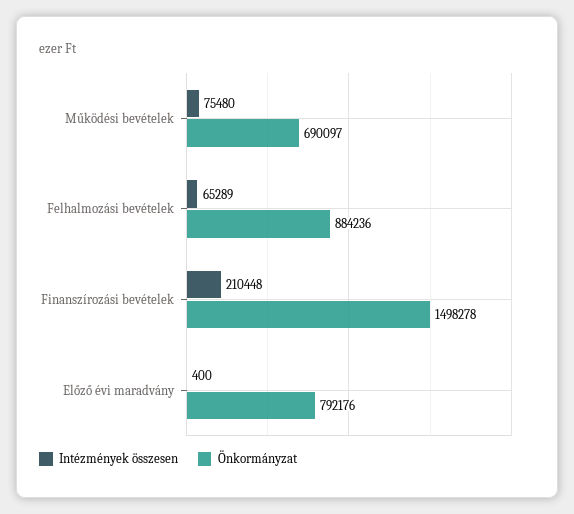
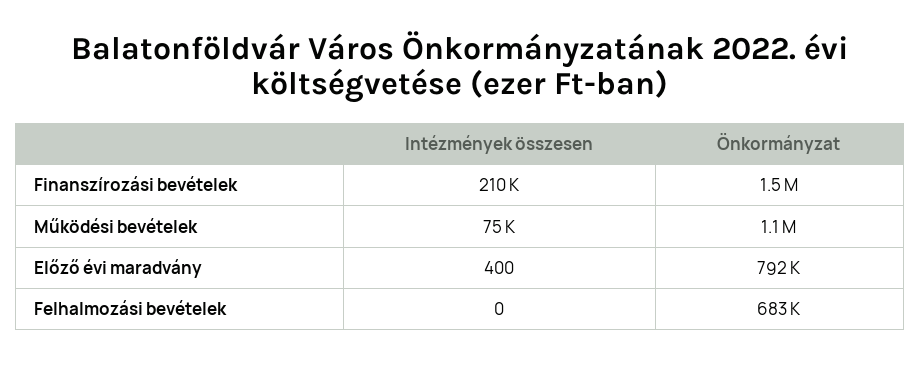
Önkormányzat, Működési bevételek: 690097 -> 1100000
Intézmények összesen, Felhalmozási bevételek: 65289 -> 0
Önkormányzat, Felhalmozási bevételek: 884236 -> 683000

